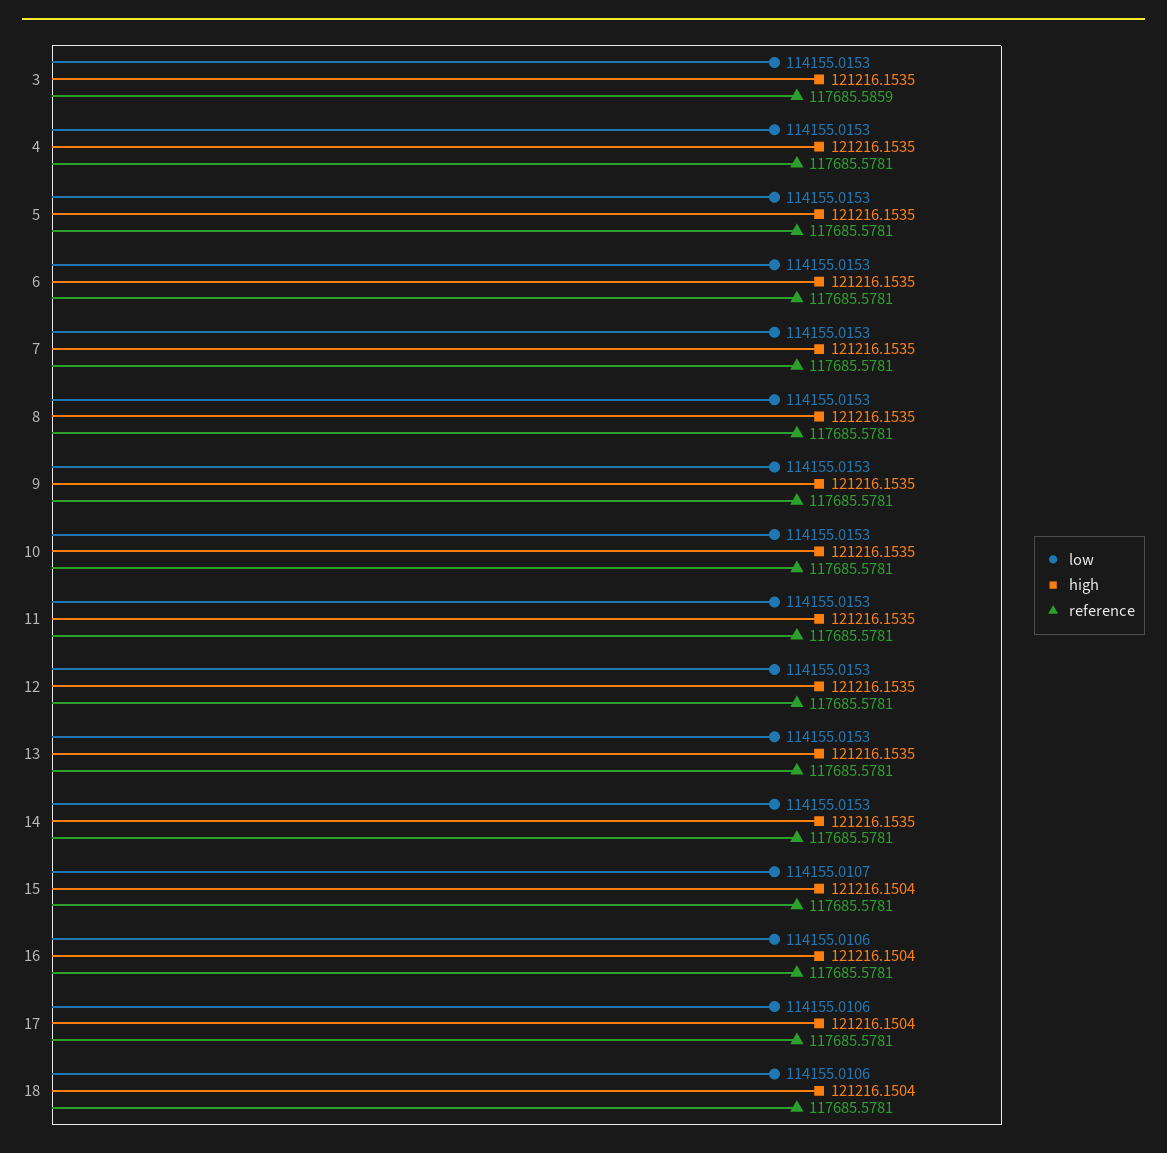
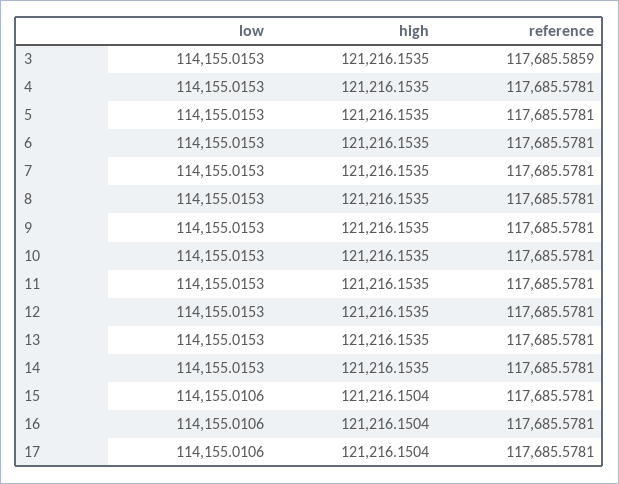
low, 15: 114155.0107 -> 114155.0106
low, 18: 114155.0106 -> none
high, 18: 121216.1504 -> none
reference, 18: 117685.5781 -> none

